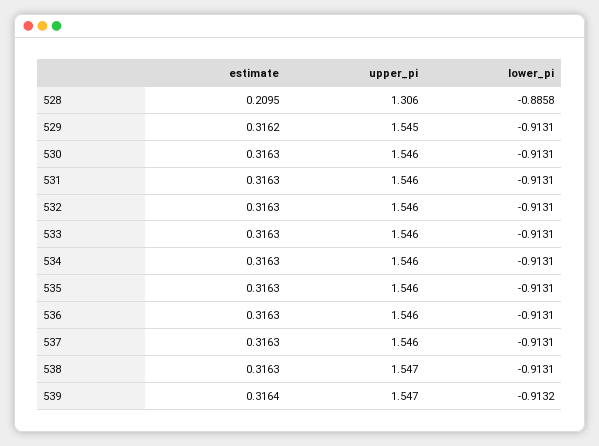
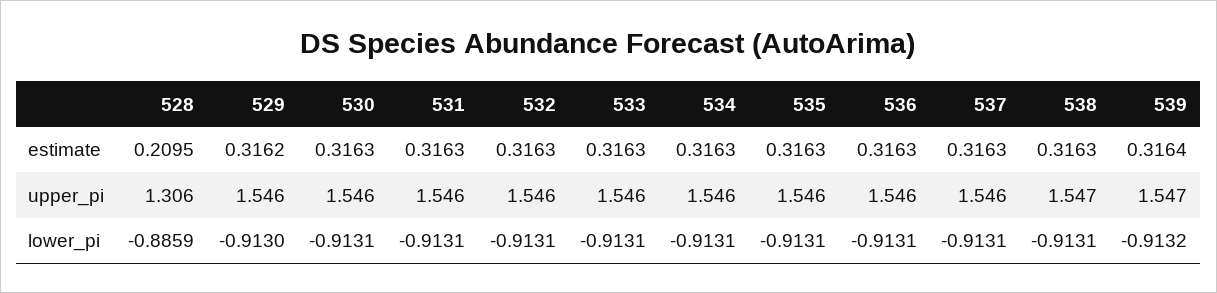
lower_pi, 528: -0.8858 -> -0.8859
upper_pi, 529: 1.545 -> 1.546
lower_pi, 529: -0.9131 -> -0.913

